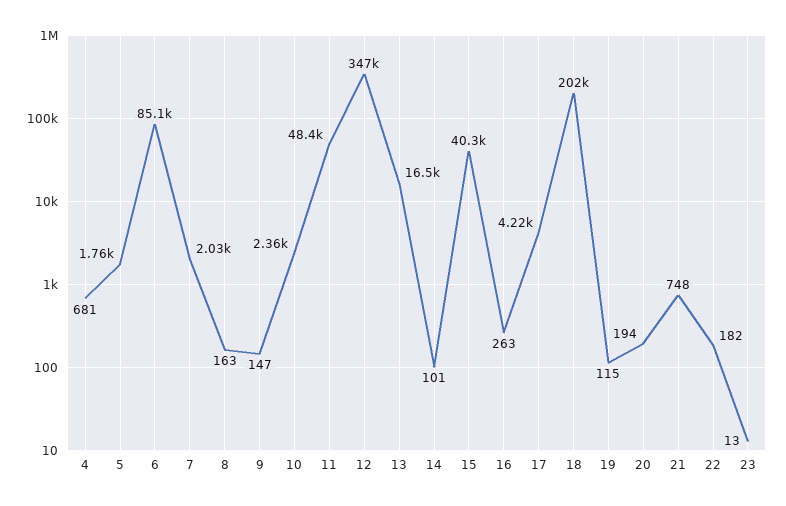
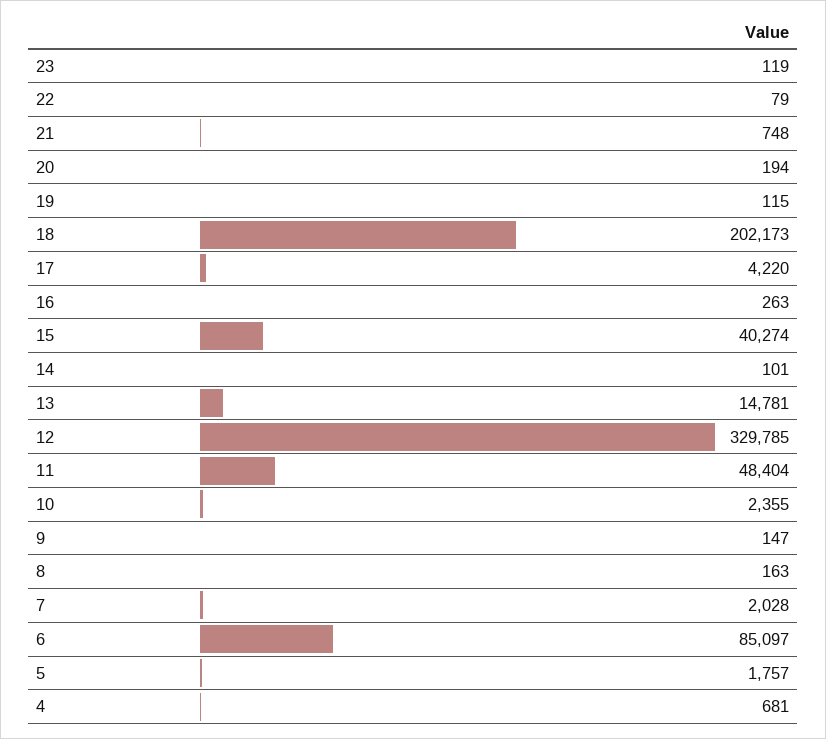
12: 347000 -> 329785
13: 16500 -> 14781
22: 182 -> 79
23: 13 -> 119

